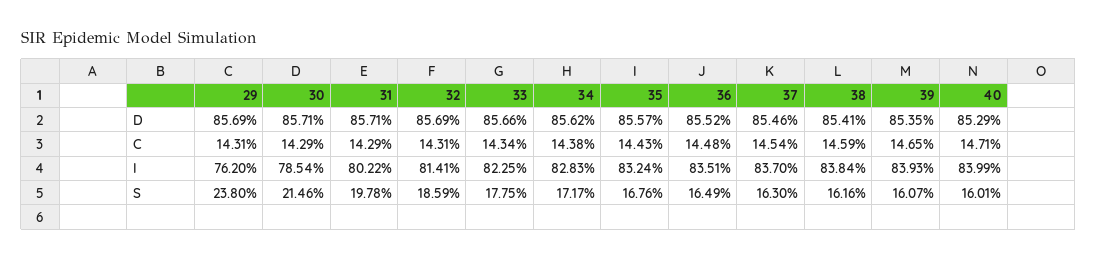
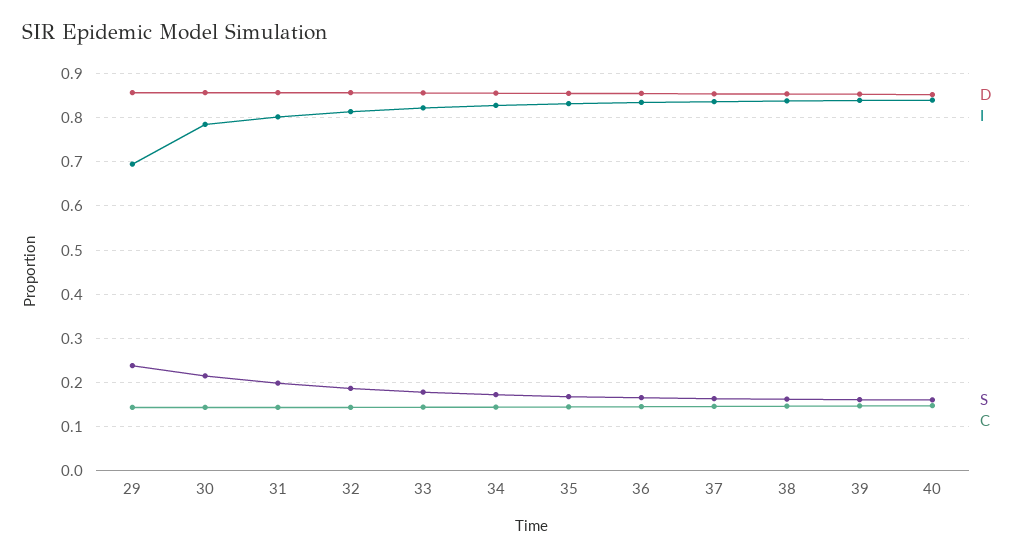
I, 29: 0.762 -> 0.7

